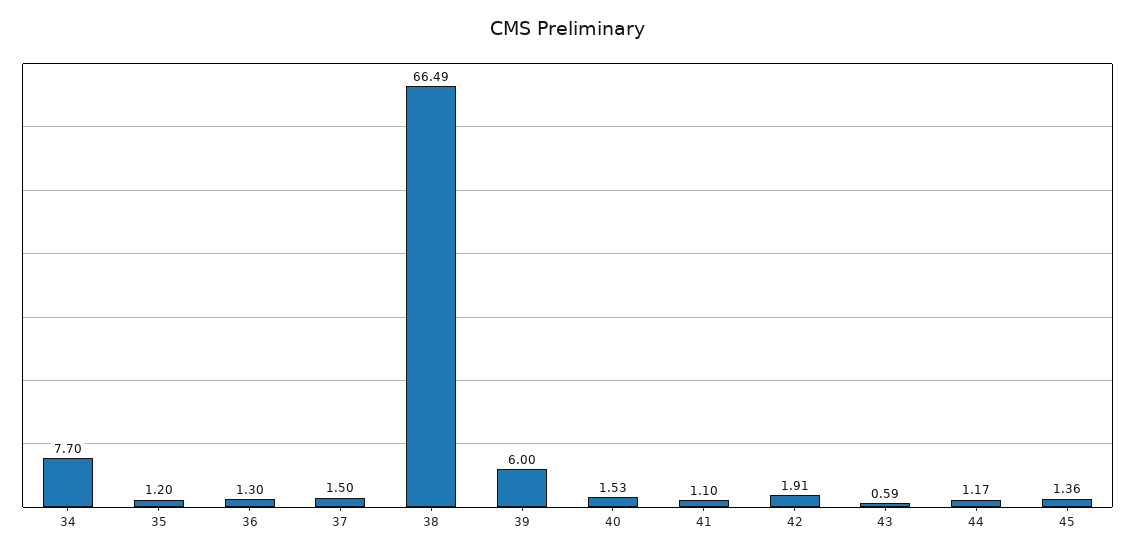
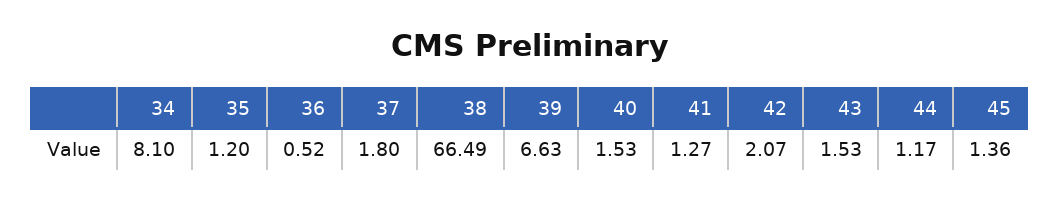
34: 7.7 -> 8.1
36: 1.3 -> 0.52
37: 1.5 -> 1.8
39: 6 -> 6.63
41: 1.1 -> 1.27
42: 1.91 -> 2.07
43: 0.59 -> 1.53

